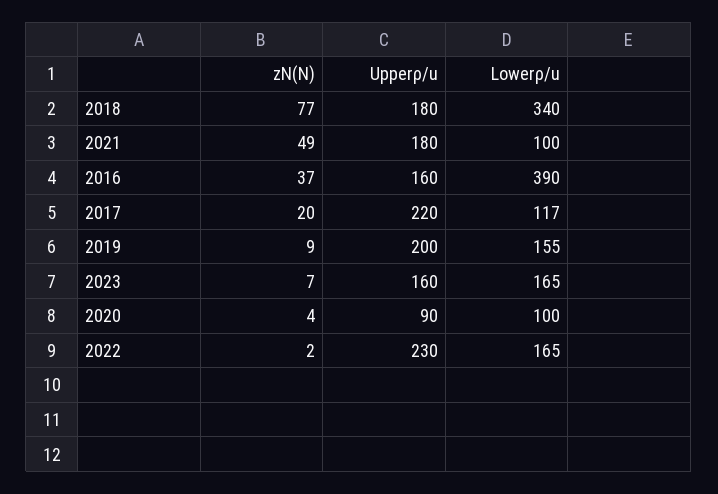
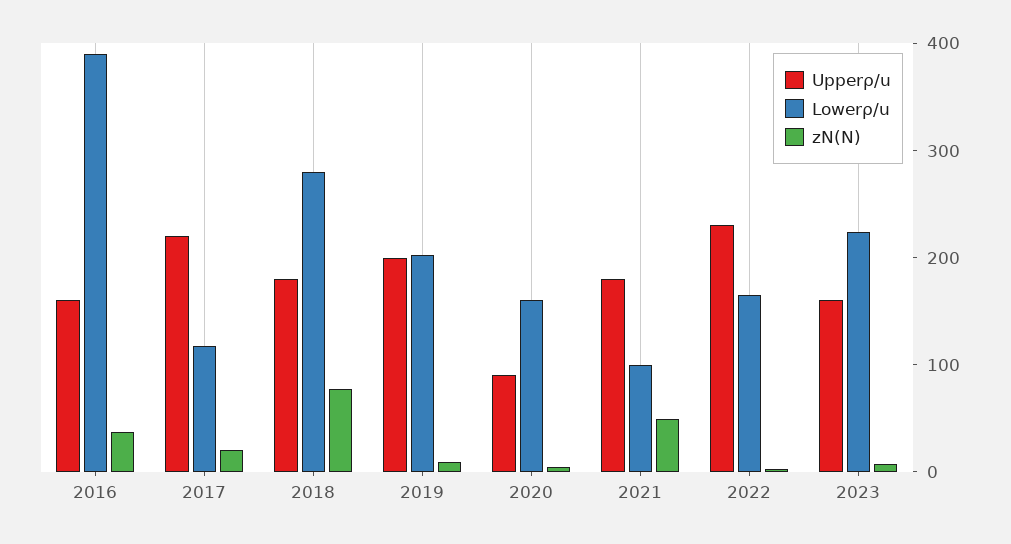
Lowerρ/u, 2018: 340 -> 280
Lowerρ/u, 2019: 155 -> 200
Lowerρ/u, 2023: 165 -> 220
Lowerρ/u, 2020: 100 -> 160

